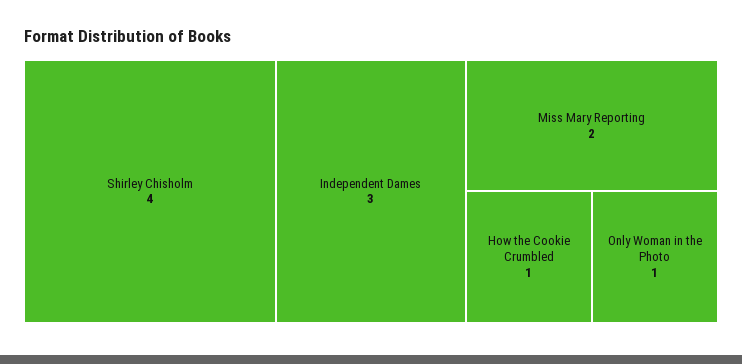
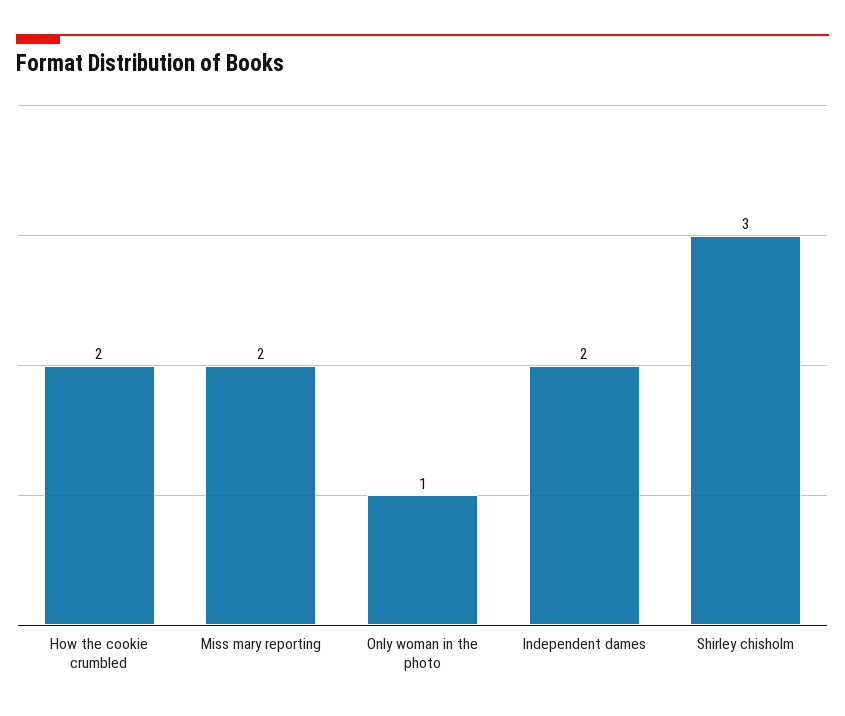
Shirley Chisholm: 4 -> 3
Independent Dames: 3 -> 2
How the Cookie Crumbled: 1 -> 2

